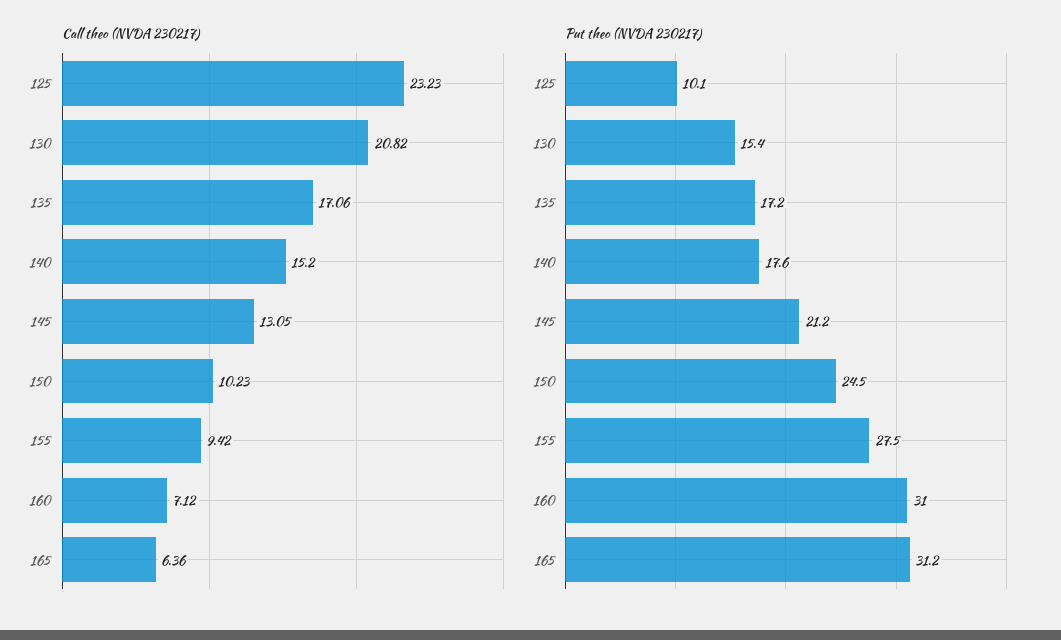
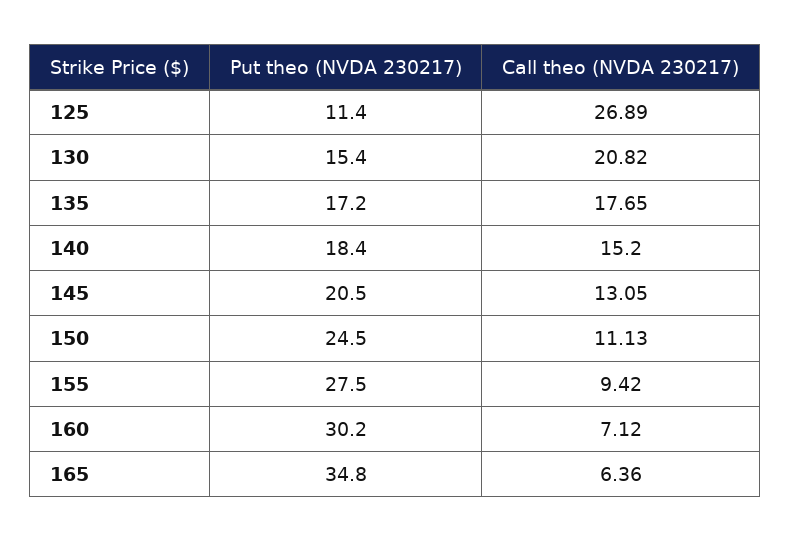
Call theo (NVDA 230217), 125: 23.23 -> 26.89
Call theo (NVDA 230217), 135: 17.06 -> 17.65
Call theo (NVDA 230217), 150: 10.23 -> 11.13
Put theo (NVDA 230217), 125: 10.1 -> 11.4
Put theo (NVDA 230217), 140: 17.6 -> 18.4
Put theo (NVDA 230217), 145: 21.2 -> 20.5
Put theo (NVDA 230217), 160: 31 -> 30.2
Put theo (NVDA 230217), 165: 31.2 -> 34.8

